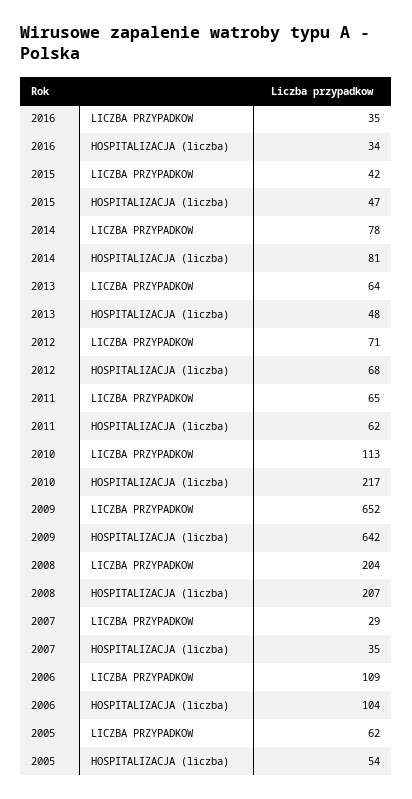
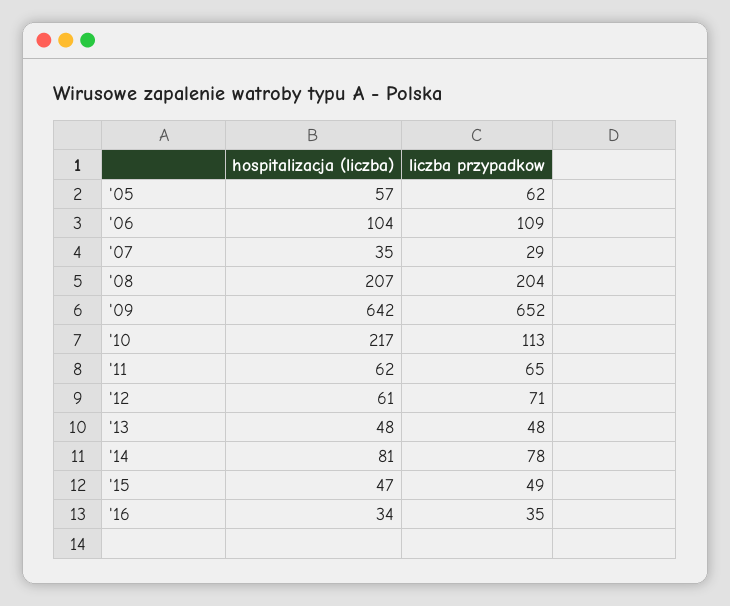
2015, LICZBA PRZYPADKOW: 42 -> 49
2013, LICZBA PRZYPADKOW: 64 -> 48
2012, HOSPITALIZACJA (liczba): 68 -> 61
2005, HOSPITALIZACJA (liczba): 54 -> 57

